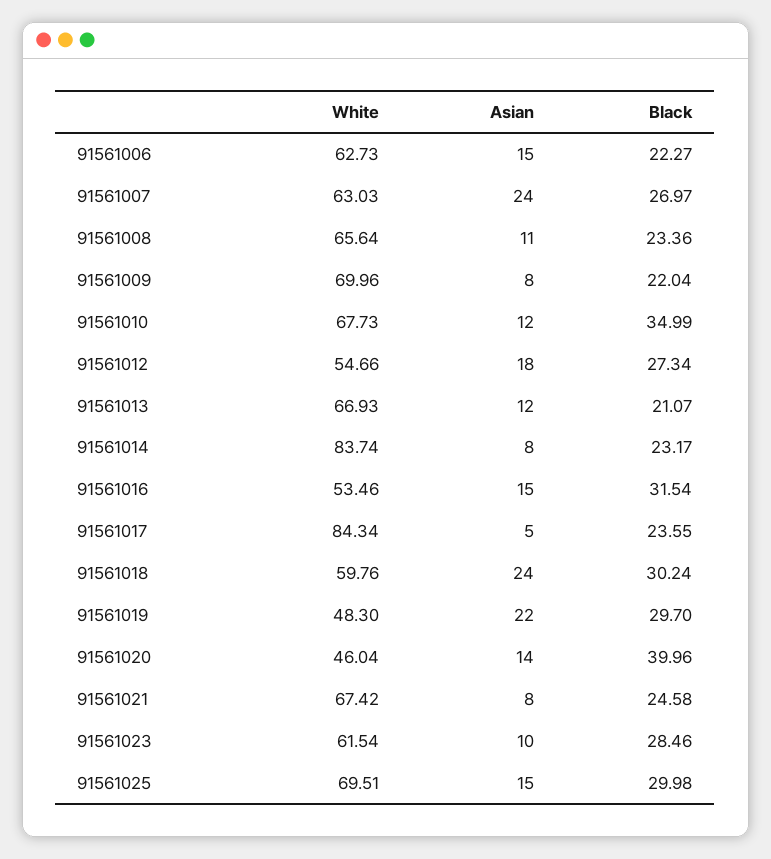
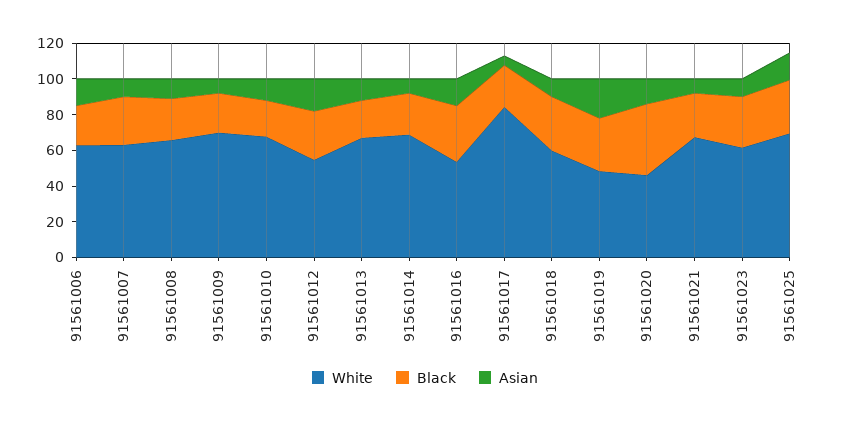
Asian, 91561007: 24 -> 10
Black, 91561010: 34.99 -> 20
White, 91561014: 83.74 -> 70
Asian, 91561018: 24 -> 10

